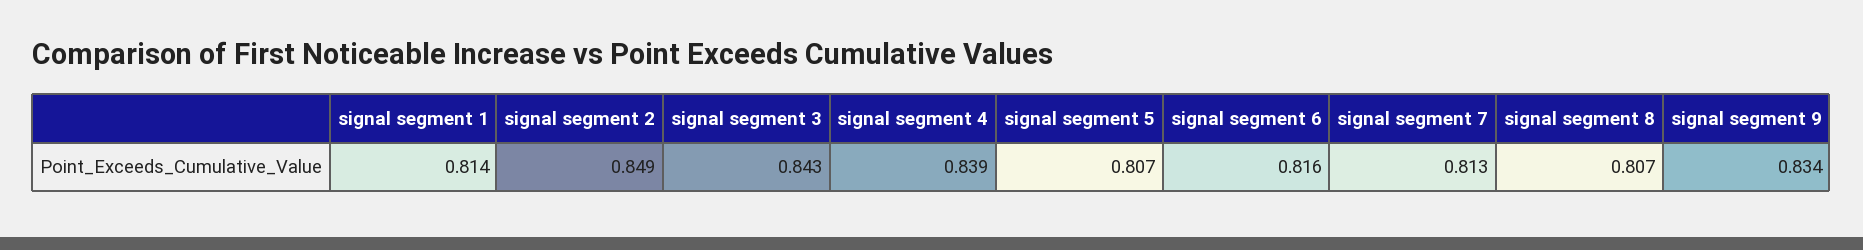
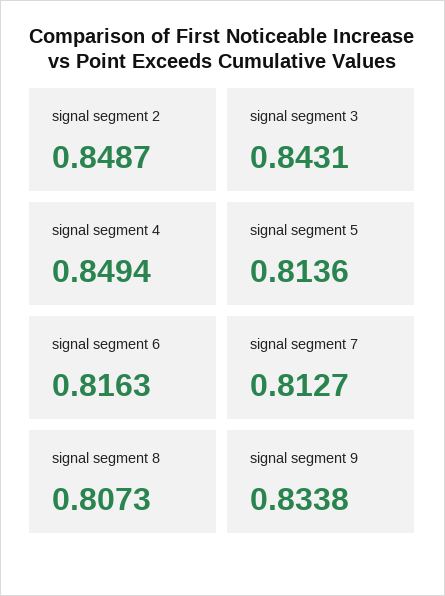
signal segment 1: 0.814 -> none
signal segment 4: 0.839 -> 0.8494
signal segment 5: 0.807 -> 0.8136

